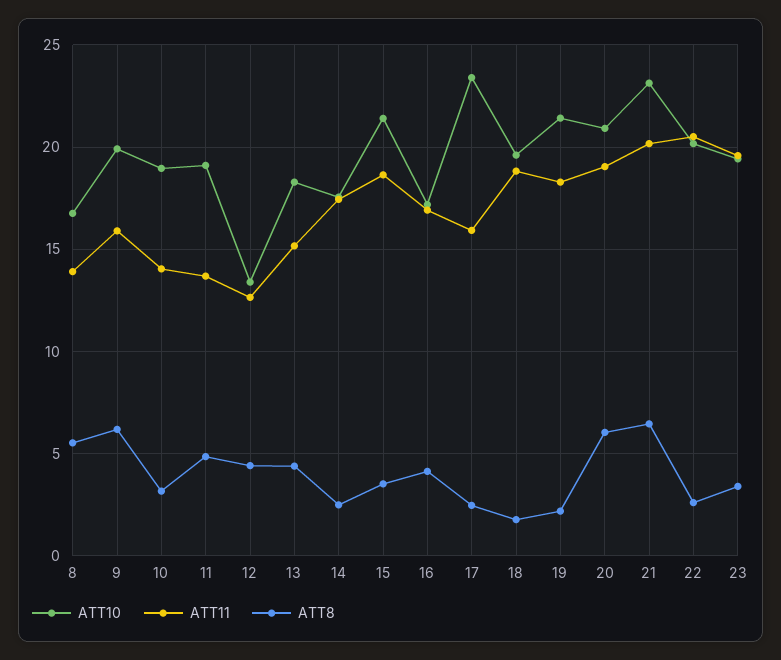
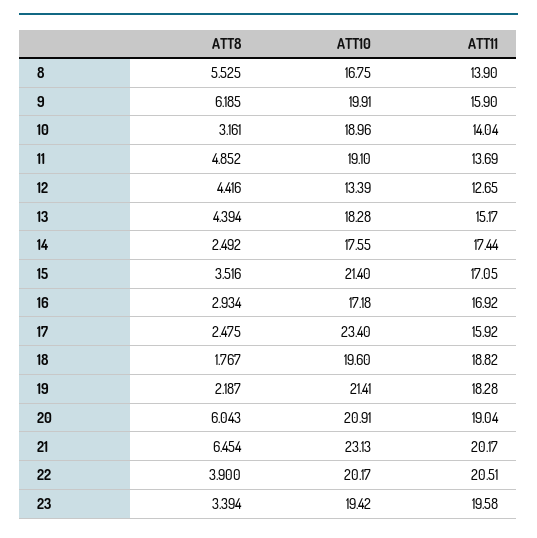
ATT11, 15: 18.5 -> 17.05
ATT8, 16: 4 -> 2.934
ATT8, 22: 2.5 -> 3.9

